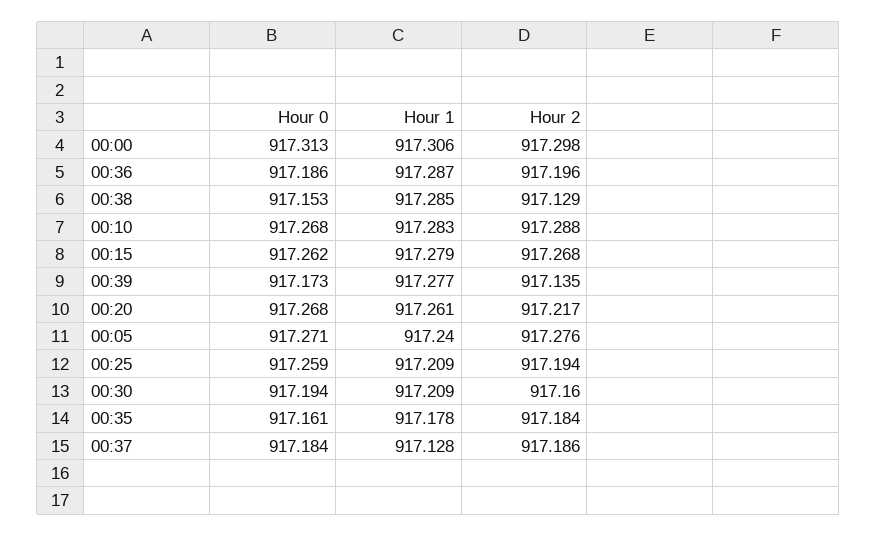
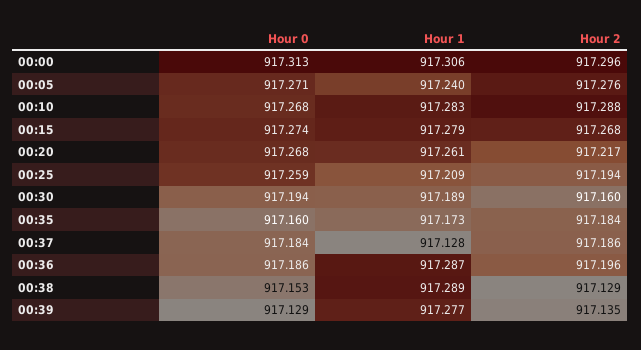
Hour 2, 00:00: 917.298 -> 917.296
Hour 1, 00:38: 917.285 -> 917.289
Hour 0, 00:15: 917.262 -> 917.274
Hour 0, 00:39: 917.173 -> 917.129
Hour 1, 00:30: 917.209 -> 917.189
Hour 0, 00:35: 917.161 -> 917.16
Hour 1, 00:35: 917.178 -> 917.173

